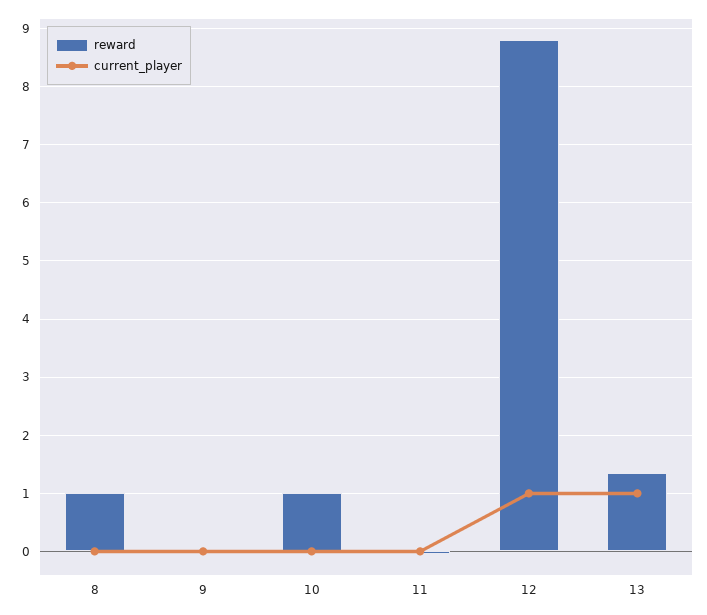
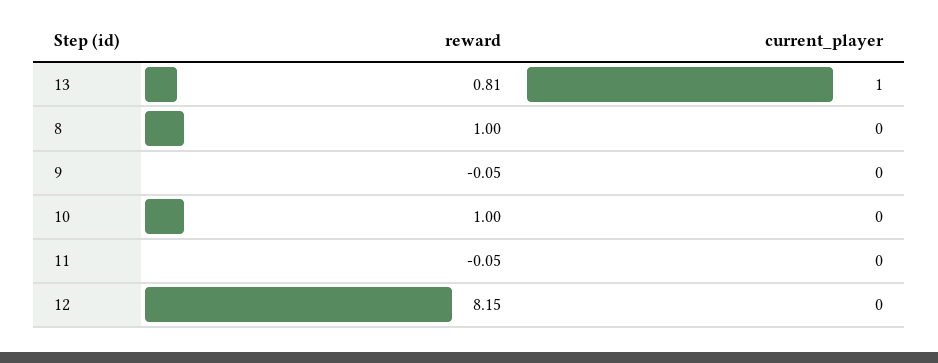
reward, 12: 8.8 -> 8.15
current_player, 12: 1 -> 0
reward, 13: 1.4 -> 0.81

